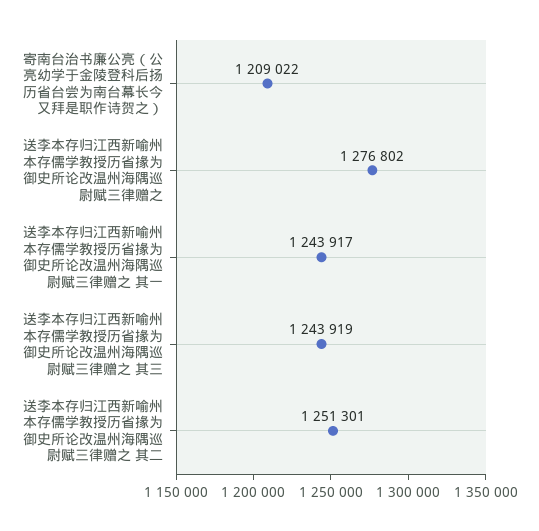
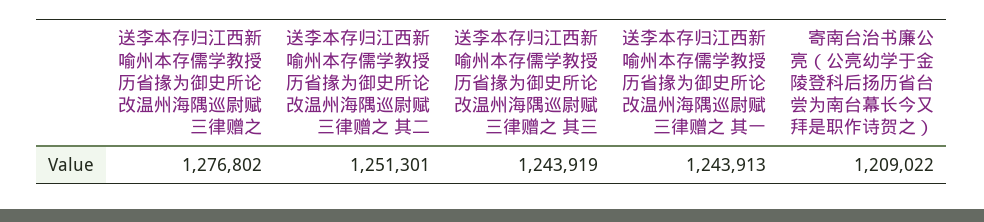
送李本存归江西新喻州本存儒学教授历省掾为御史所论改温州海隅巡尉赋三律赠之 其一: 1243917 -> 1243913

